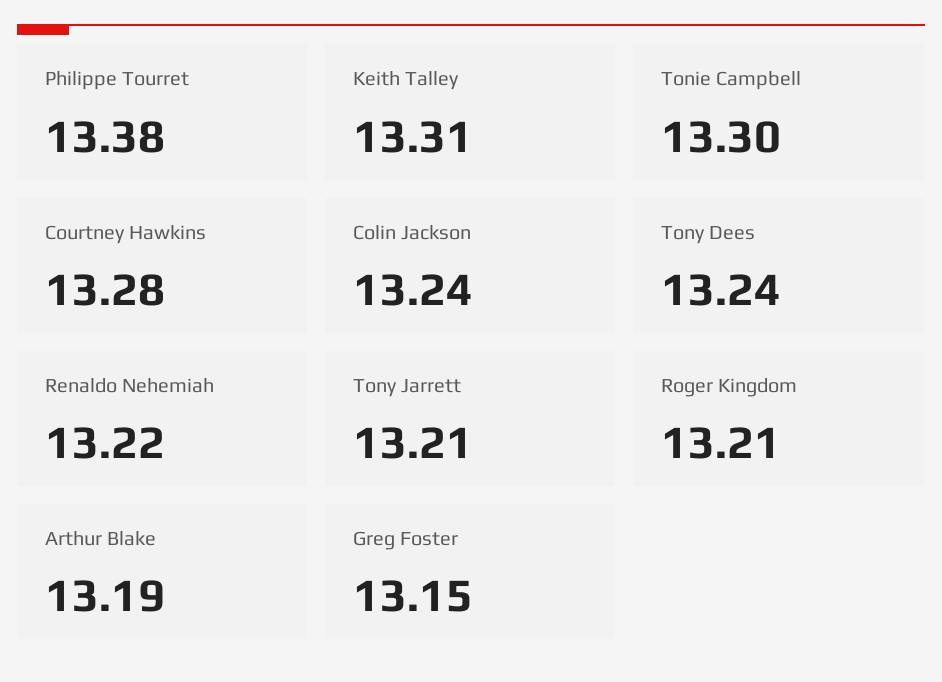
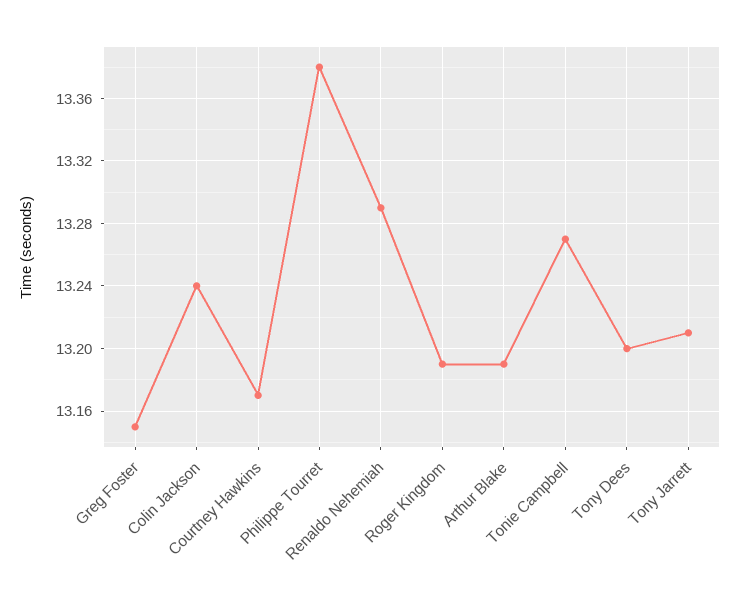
Keith Talley: 13.31 -> none
Tonie Campbell: 13.3 -> 13.27
Courtney Hawkins: 13.28 -> 13.17
Tony Dees: 13.24 -> 13.2
Renaldo Nehemiah: 13.22 -> 13.29
Roger Kingdom: 13.21 -> 13.19

